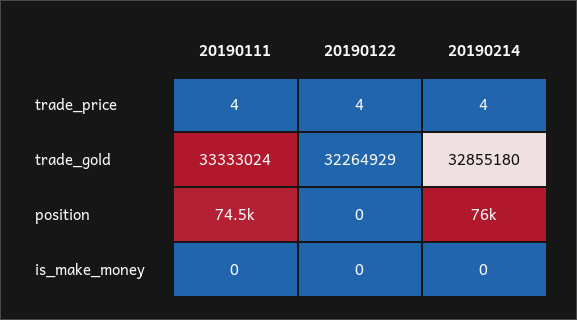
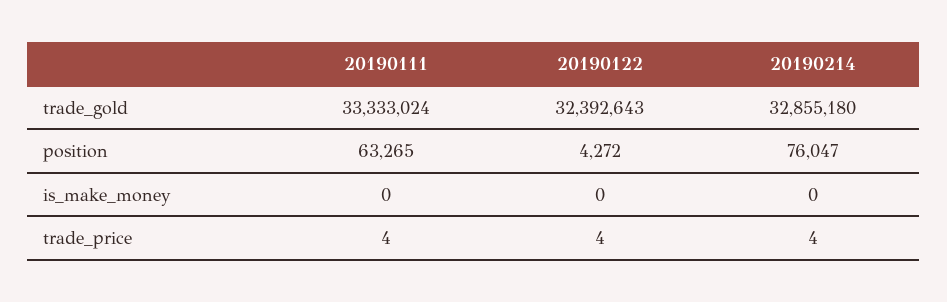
20190122, trade_gold: 32264929 -> 32392643
20190111, position: 74500 -> 63265
20190122, position: 0 -> 4272

